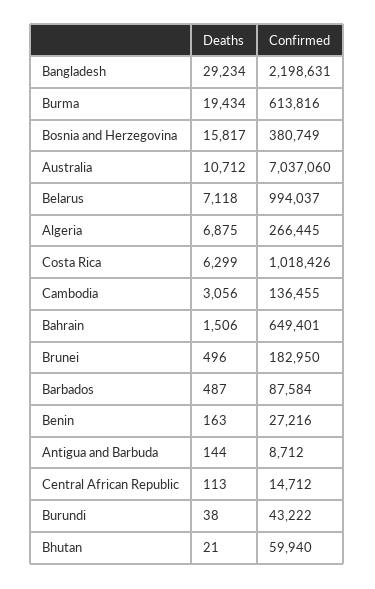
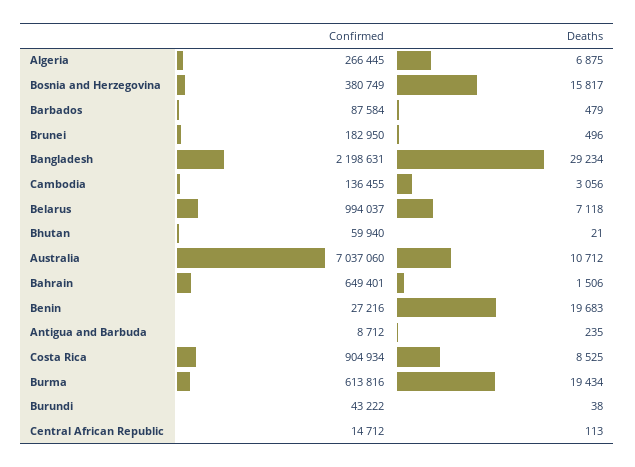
Deaths, Costa Rica: 6299 -> 8525
Confirmed, Costa Rica: 1018426 -> 904934
Deaths, Barbados: 487 -> 479
Deaths, Benin: 163 -> 19683
Deaths, Antigua and Barbuda: 144 -> 235

